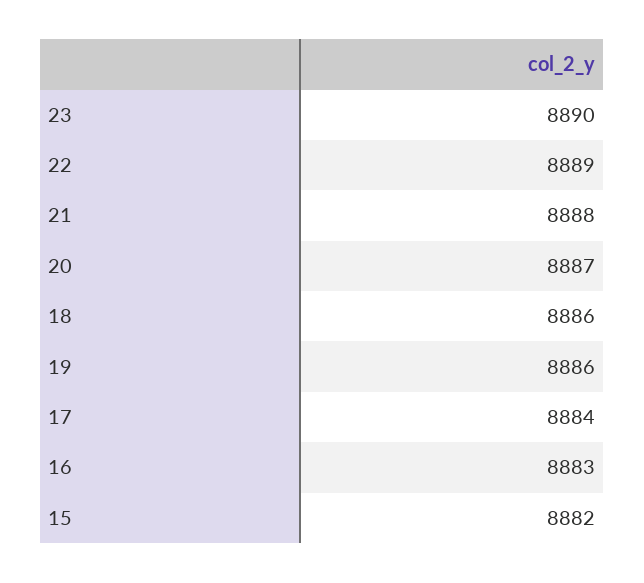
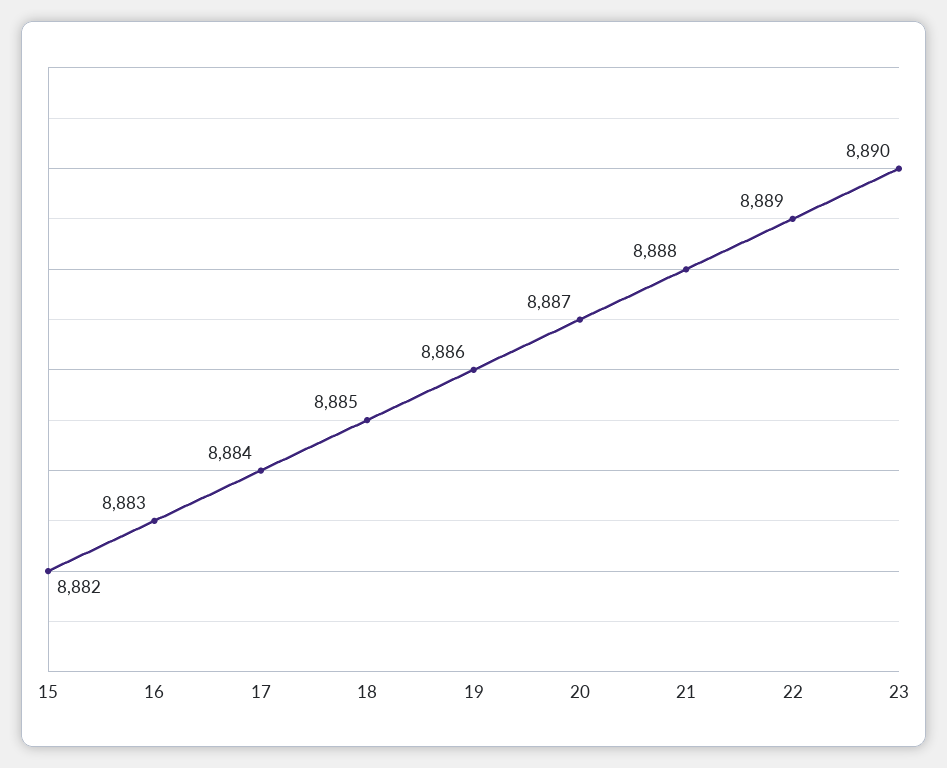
18: 8886 -> 8885

